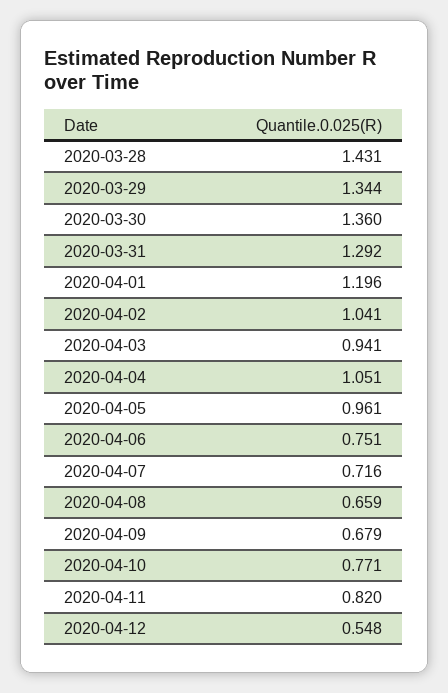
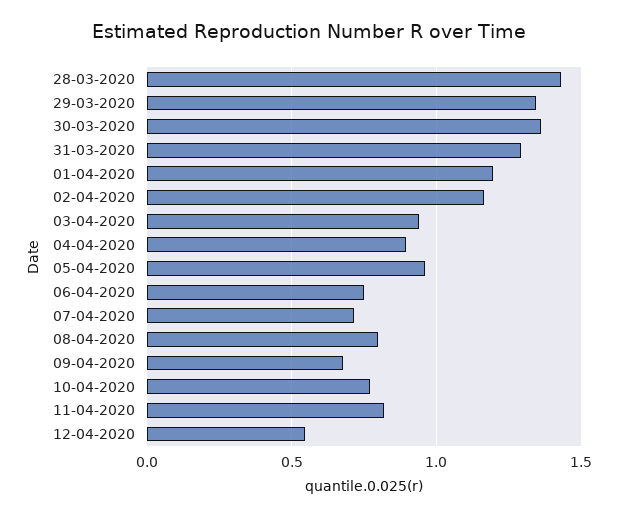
2020-04-02: 1.041 -> 1.15
2020-04-04: 1.051 -> 0.9
2020-04-08: 0.659 -> 0.8

